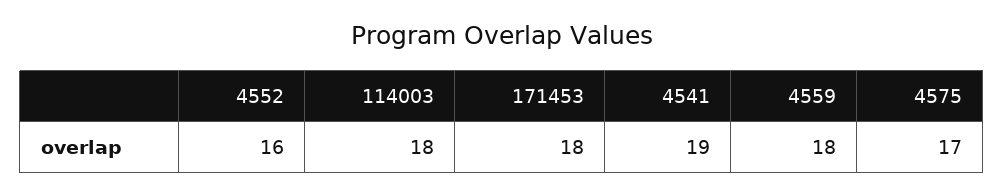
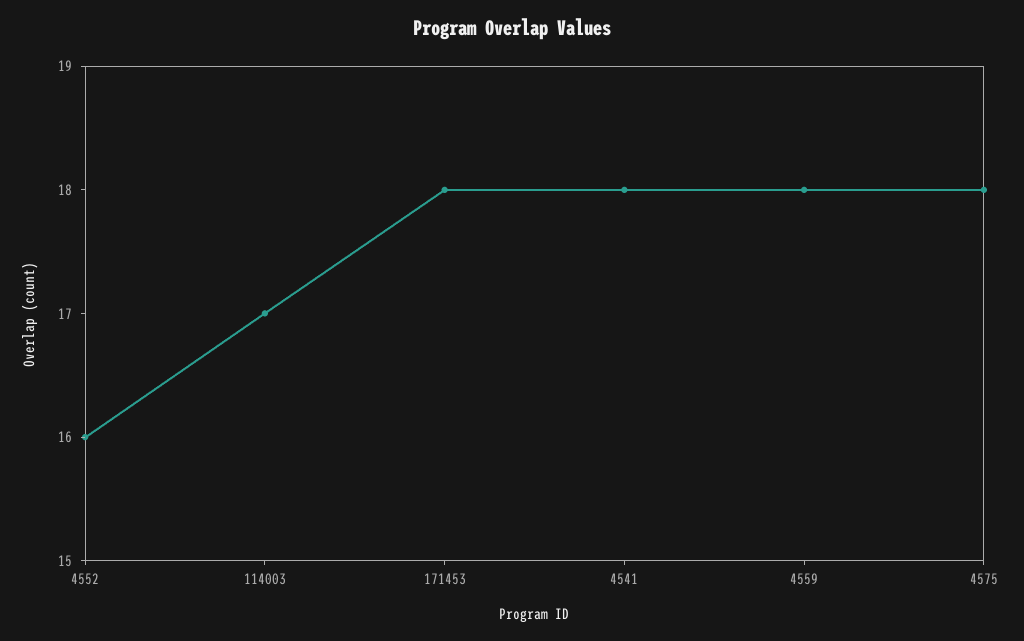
114003: 18 -> 17
4541: 19 -> 18
4575: 17 -> 18

